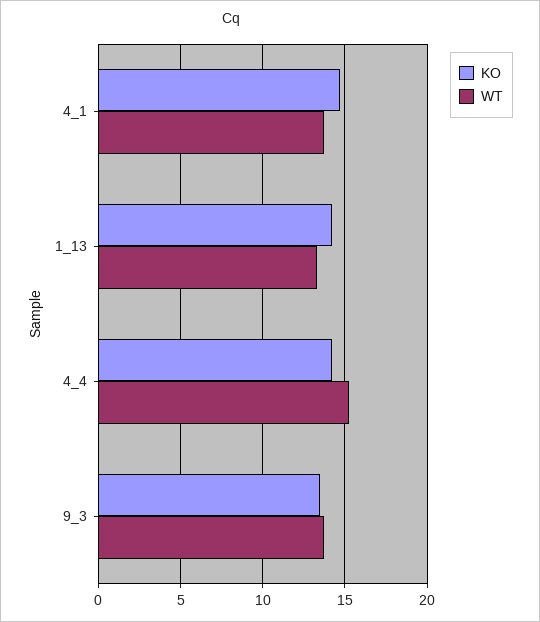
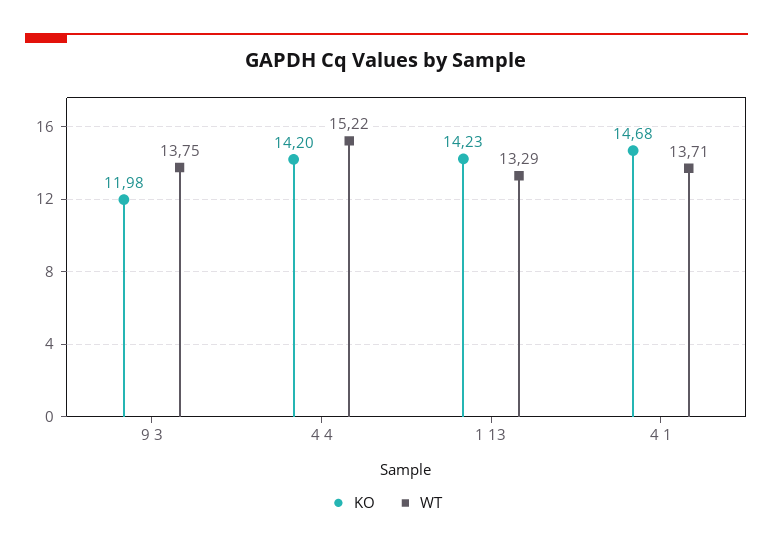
KO, 9_3: 13.5 -> 11.98

